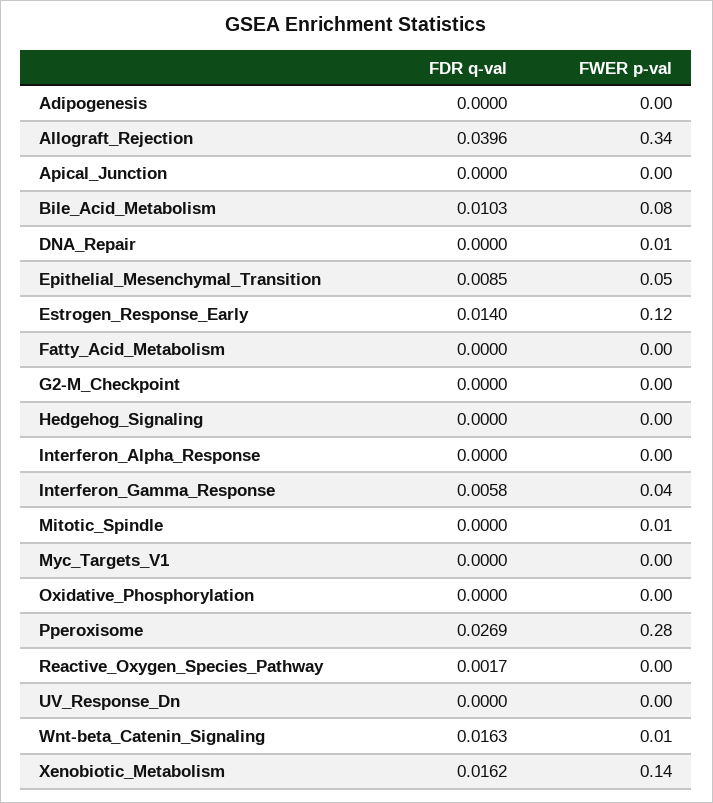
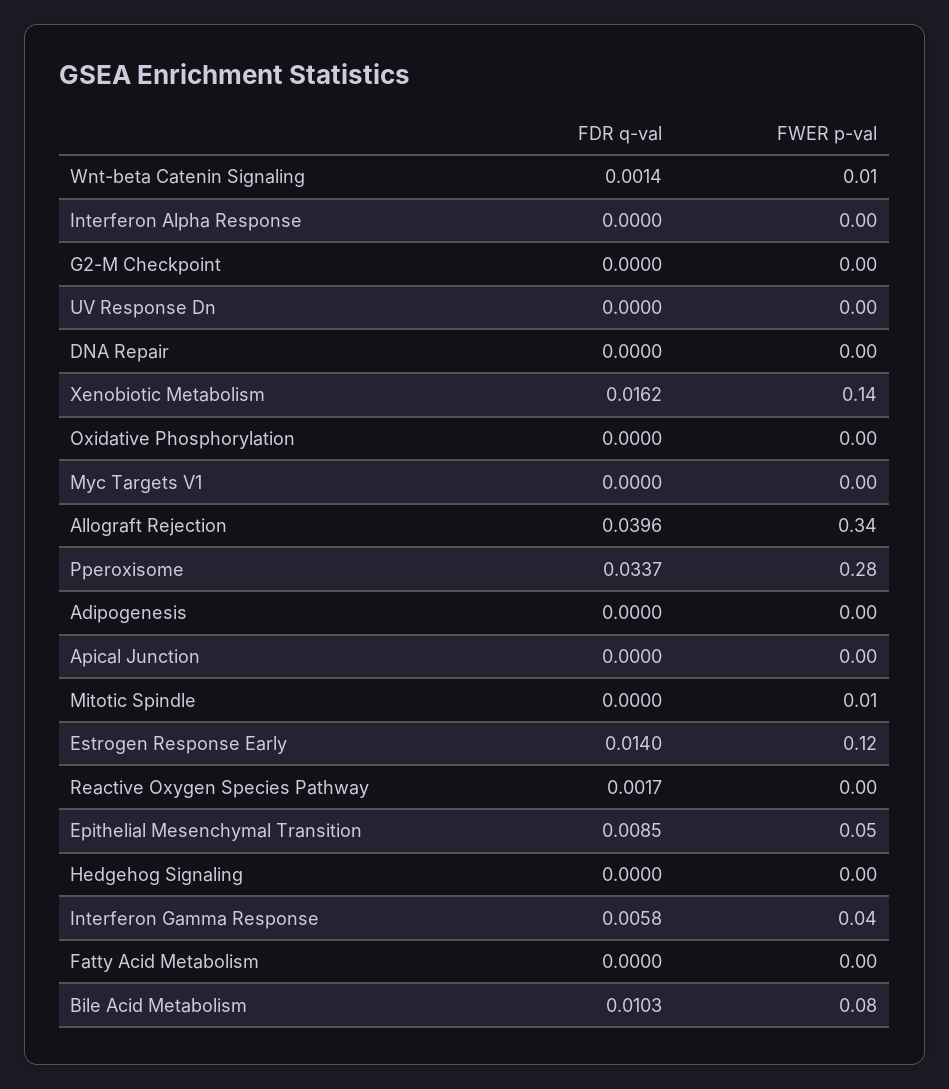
FWER p-val, DNA_Repair: 0.01 -> 0
FDR q-val, Pperoxisome: 0.0269 -> 0.0337
FDR q-val, Wnt-beta_Catenin_Signaling: 0.0163 -> 0.0014

